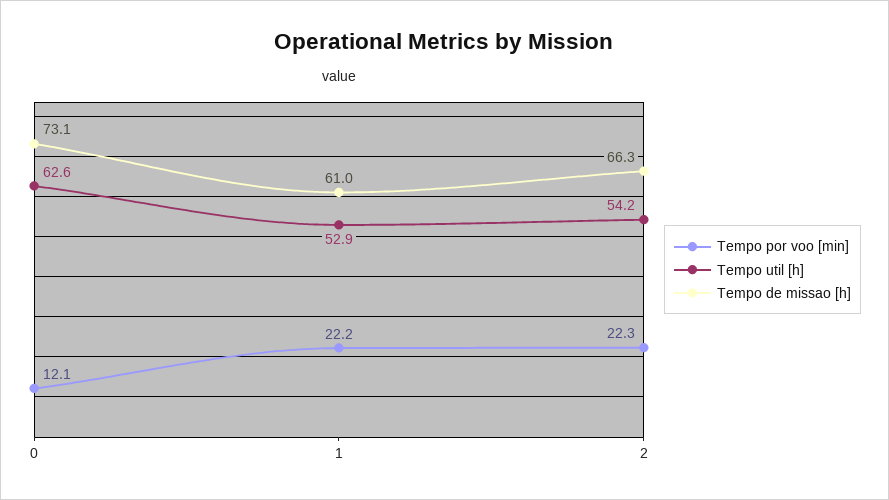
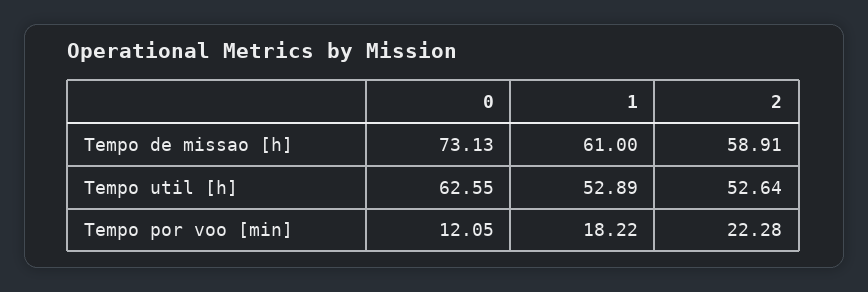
Tempo por voo [min], 1: 22.2 -> 18.22
Tempo util [h], 2: 54.2 -> 52.64
Tempo de missao [h], 2: 66.3 -> 58.91

